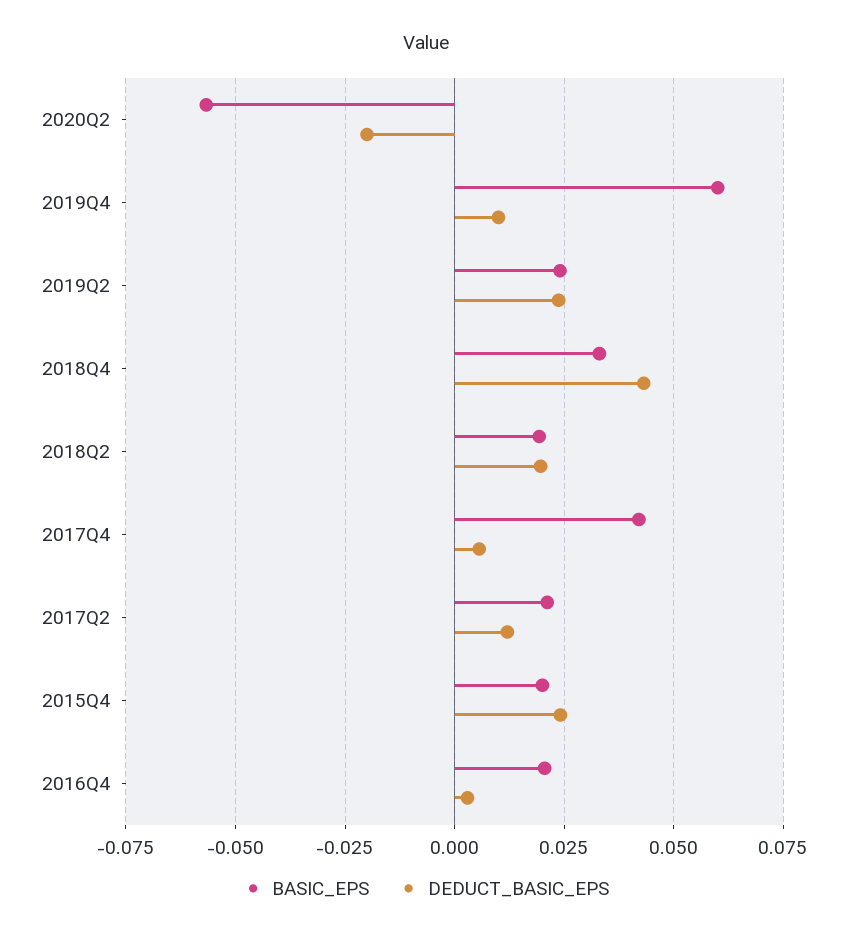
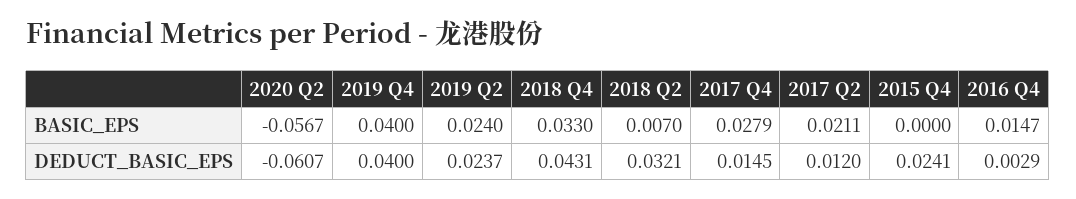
DEDUCT_BASIC_EPS, 2020Q2: -0.02 -> -0.0607
BASIC_EPS, 2019Q4: 0.06 -> 0.04
DEDUCT_BASIC_EPS, 2019Q4: 0.01 -> 0.04
BASIC_EPS, 2018Q2: 0.02 -> 0.007
DEDUCT_BASIC_EPS, 2018Q2: 0.02 -> 0.0321
BASIC_EPS, 2017Q4: 0.0425 -> 0.0279
DEDUCT_BASIC_EPS, 2017Q4: 0.005 -> 0.0145
BASIC_EPS, 2015Q4: 0.02 -> 0
BASIC_EPS, 2016Q4: 0.02 -> 0.0147

